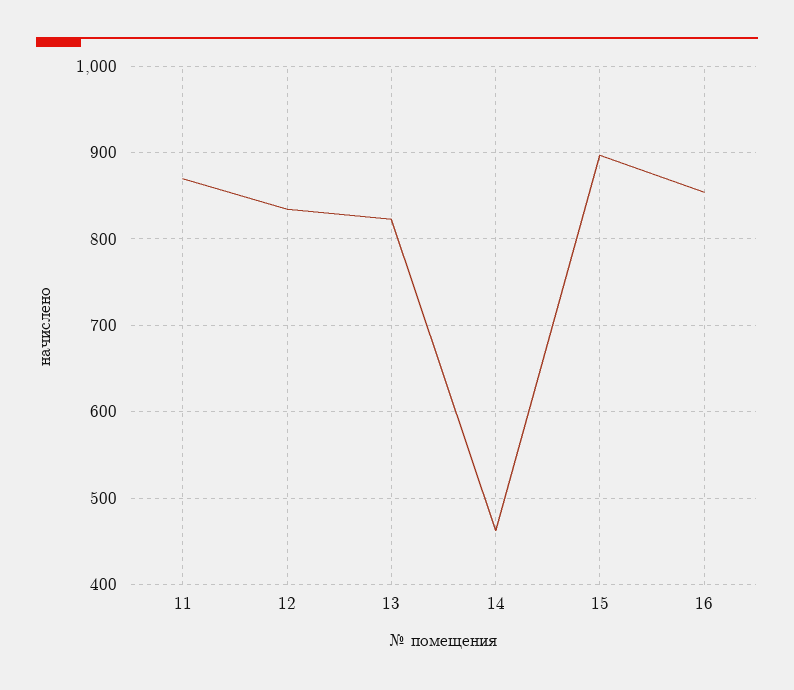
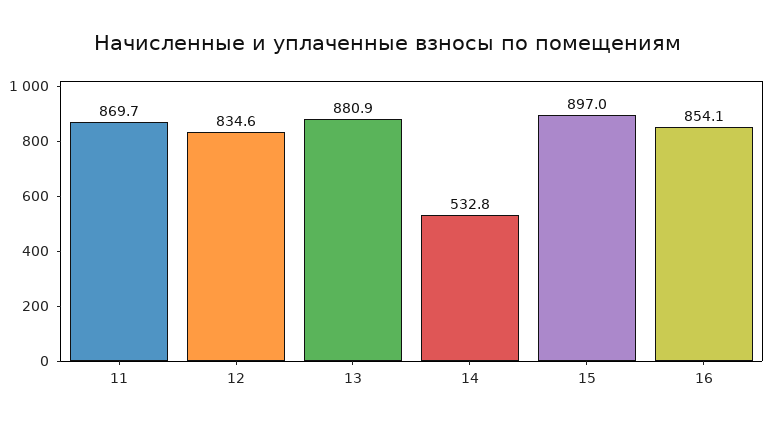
13: 820 -> 880.9
14: 460 -> 532.8

